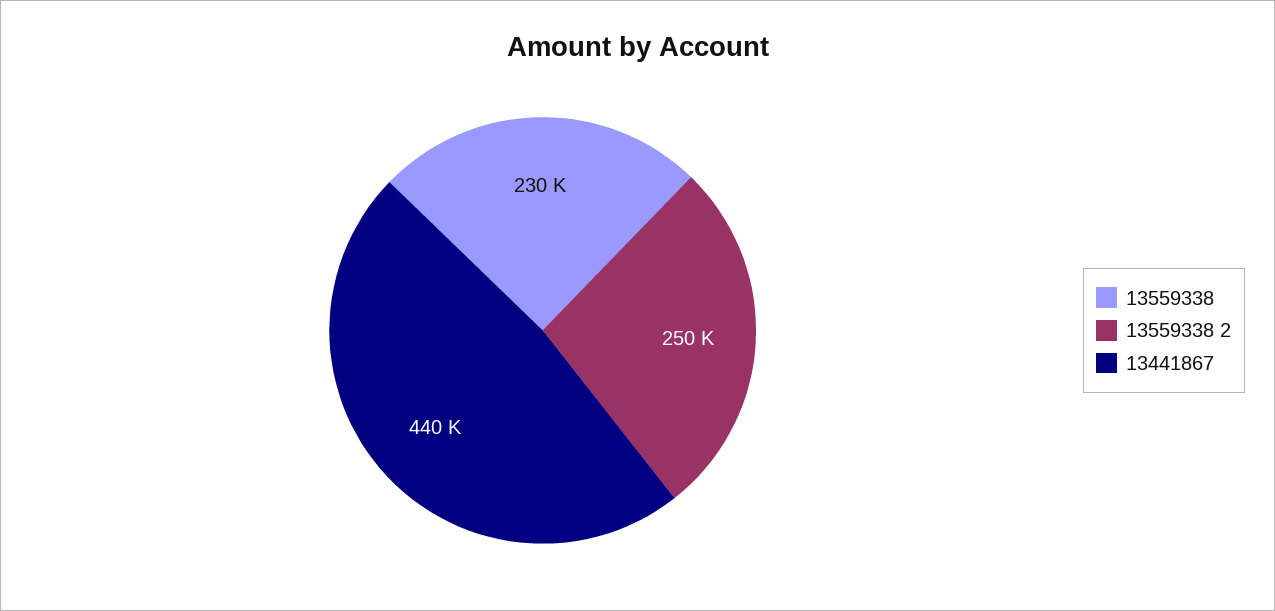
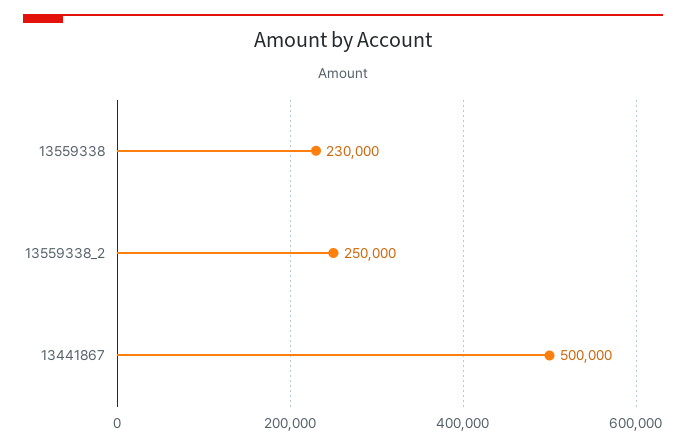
13441867: 440000 -> 500000

